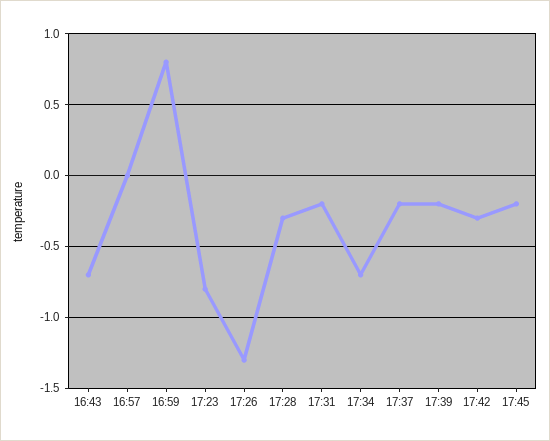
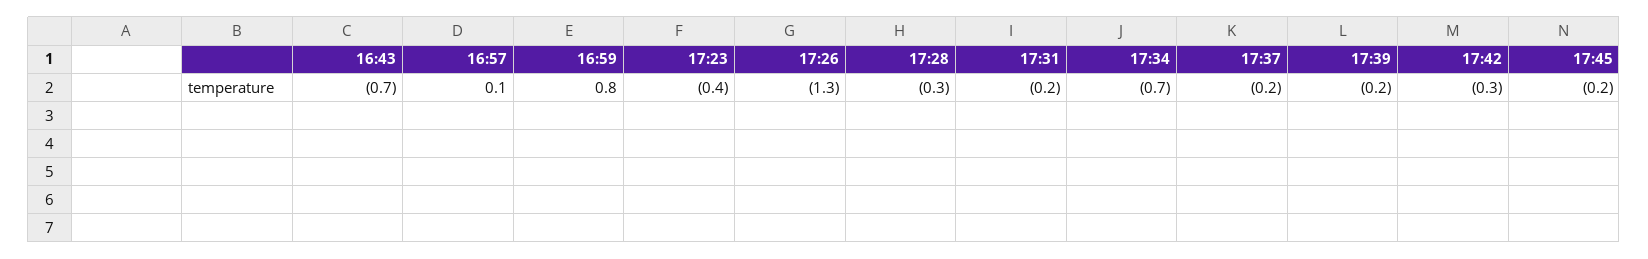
16:57: 0 -> 0.1
17:23: -0.8 -> -0.4

